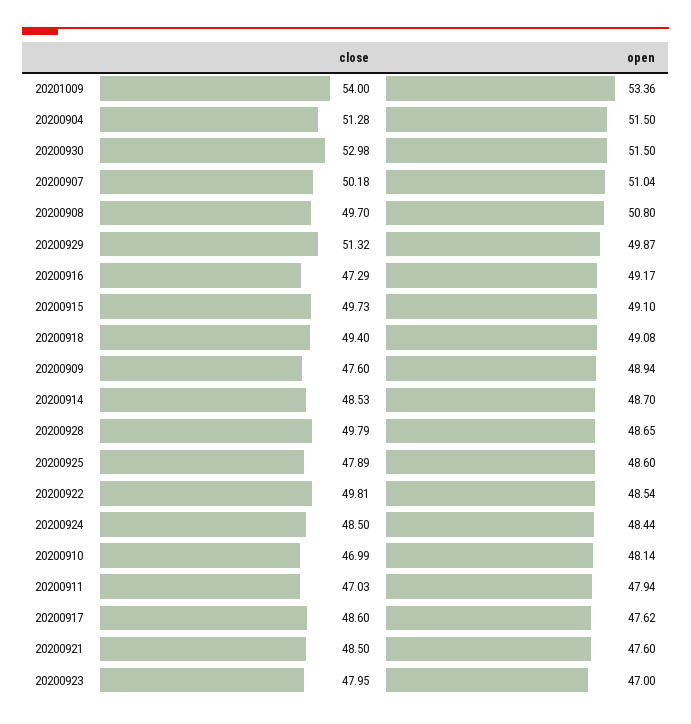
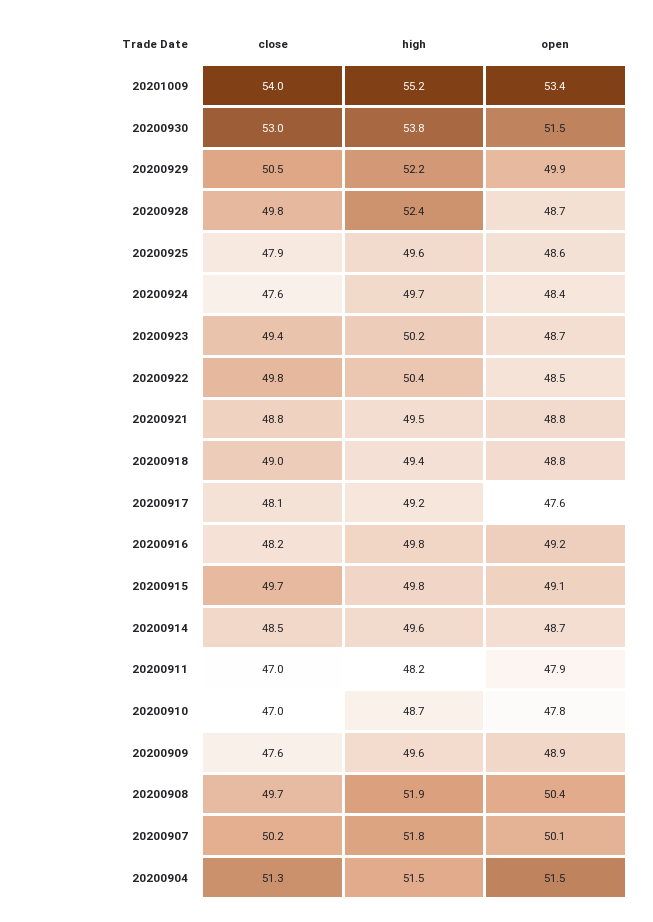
open, 20200907: 51.04 -> 50.1
open, 20200908: 50.8 -> 50.4
close, 20200929: 51.32 -> 50.5
close, 20200916: 47.29 -> 48.2
close, 20200918: 49.4 -> 49
open, 20200918: 49.08 -> 48.8
close, 20200924: 48.5 -> 47.6
open, 20200910: 48.14 -> 47.8
close, 20200917: 48.6 -> 48.1
close, 20200921: 48.5 -> 48.8
open, 20200921: 47.6 -> 48.8
close, 20200923: 47.95 -> 49.4
open, 20200923: 47 -> 48.7
high, 20201009: none -> 55.2
high, 20200930: none -> 53.8
high, 20200929: none -> 52.2
high, 20200928: none -> 52.4
high, 20200925: none -> 49.6
high, 20200924: none -> 49.7
high, 20200923: none -> 50.2
high, 20200922: none -> 50.4
high, 20200921: none -> 49.5
high, 20200918: none -> 49.4
high, 20200917: none -> 49.2
high, 20200916: none -> 49.8
high, 20200915: none -> 49.8
high, 20200914: none -> 49.6
high, 20200911: none -> 48.2
high, 20200910: none -> 48.7
high, 20200909: none -> 49.6
high, 20200908: none -> 51.9
high, 20200907: none -> 51.8
high, 20200904: none -> 51.5

